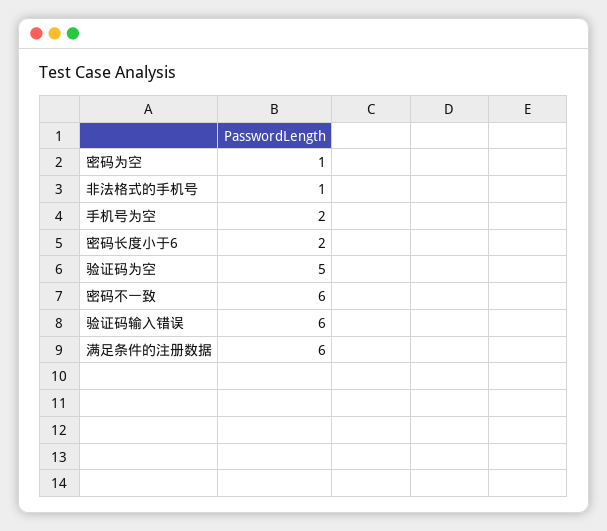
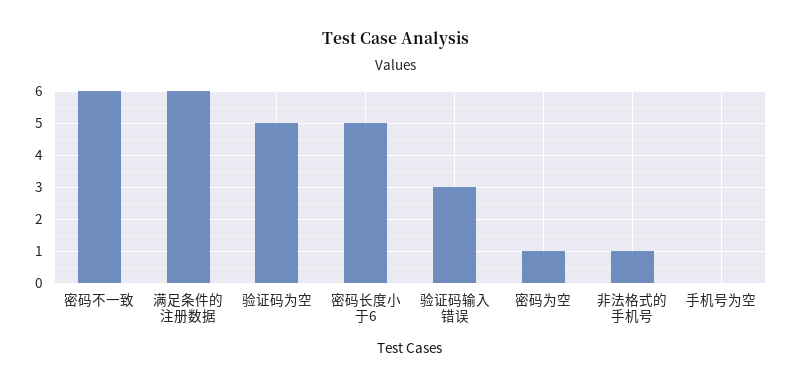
手机号为空: 2 -> 0
密码长度小于6: 2 -> 5
验证码输入错误: 6 -> 3

